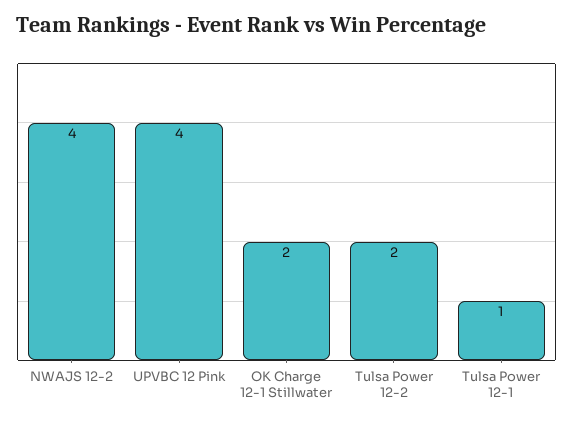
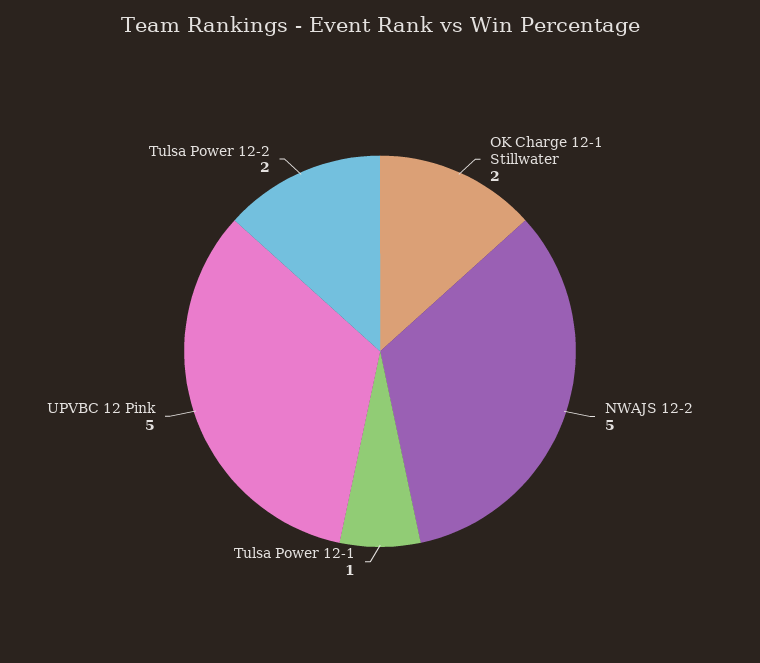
NWAJS 12-2: 4 -> 5
UPVBC 12 Pink: 4 -> 5

